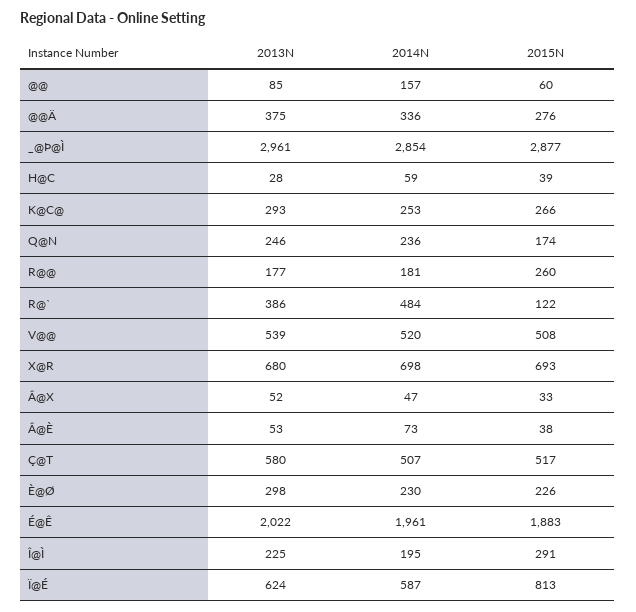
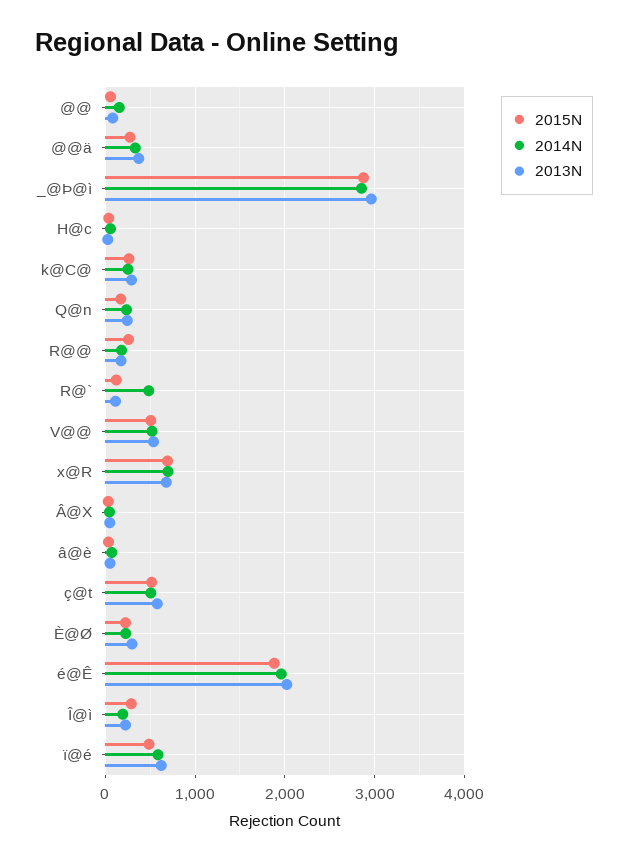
2013N, R@`: 386 -> 100
2015N, Ï@É: 813 -> 500

